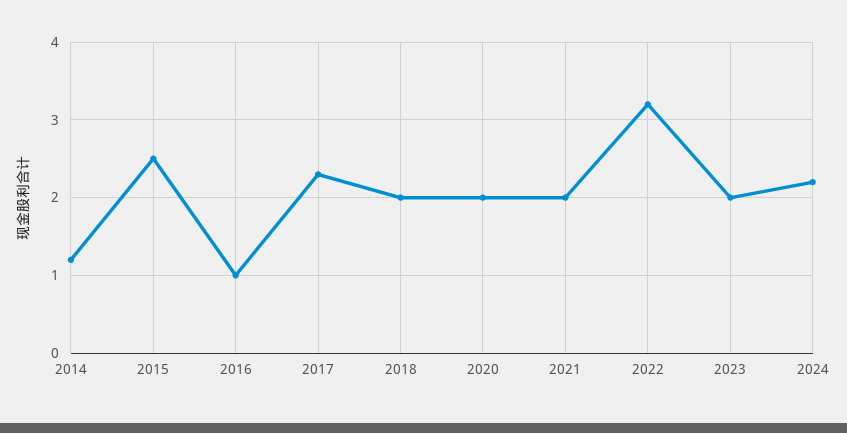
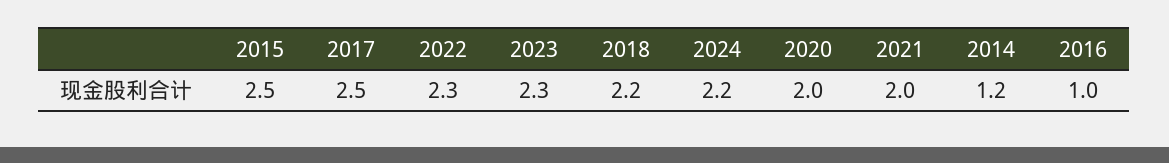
2017: 2.3 -> 2.5
2018: 2 -> 2.2
2022: 3.2 -> 2.3
2023: 2 -> 2.3

